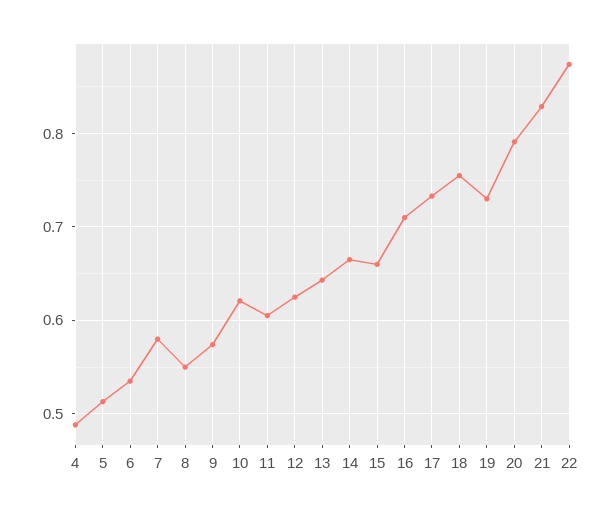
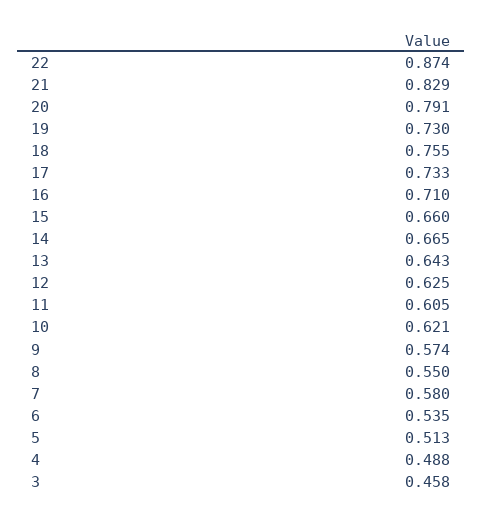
3: none -> 0.458

